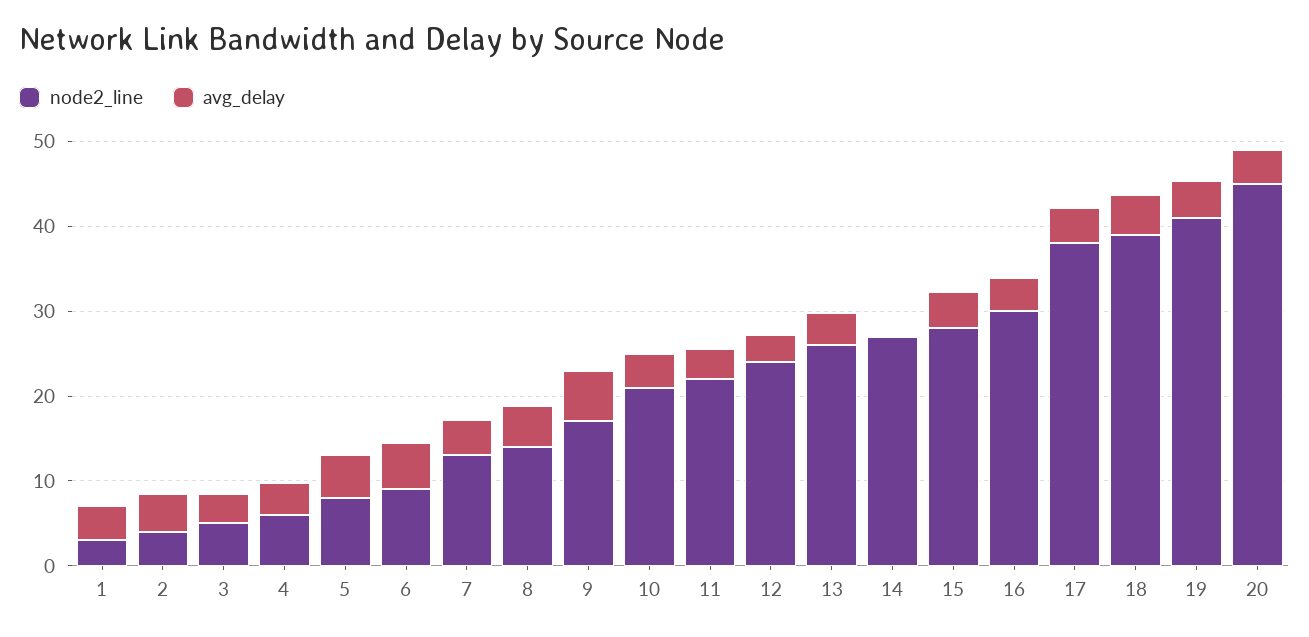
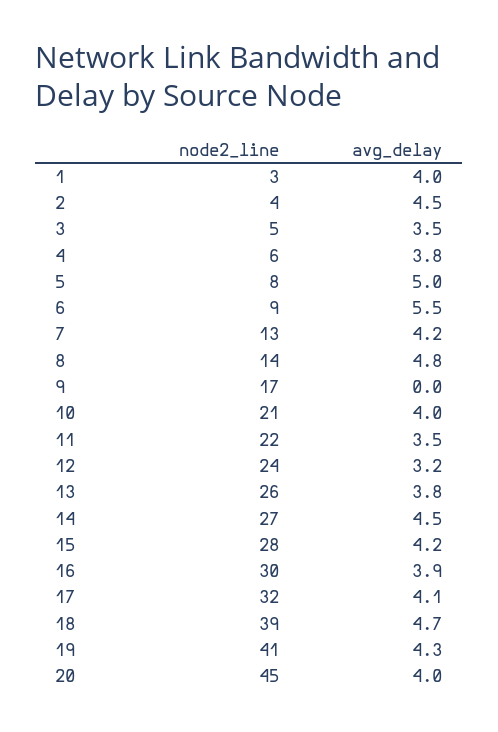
avg_delay, 9: 6 -> 0
avg_delay, 14: 0 -> 4.5
node2_line, 17: 38 -> 32

